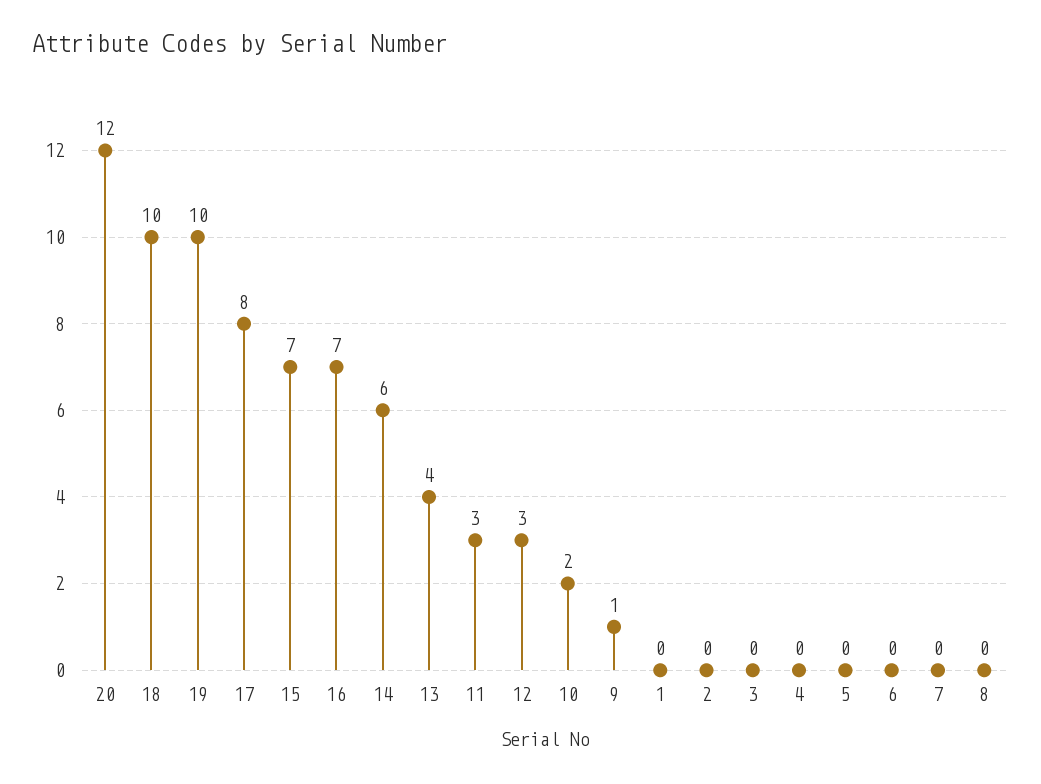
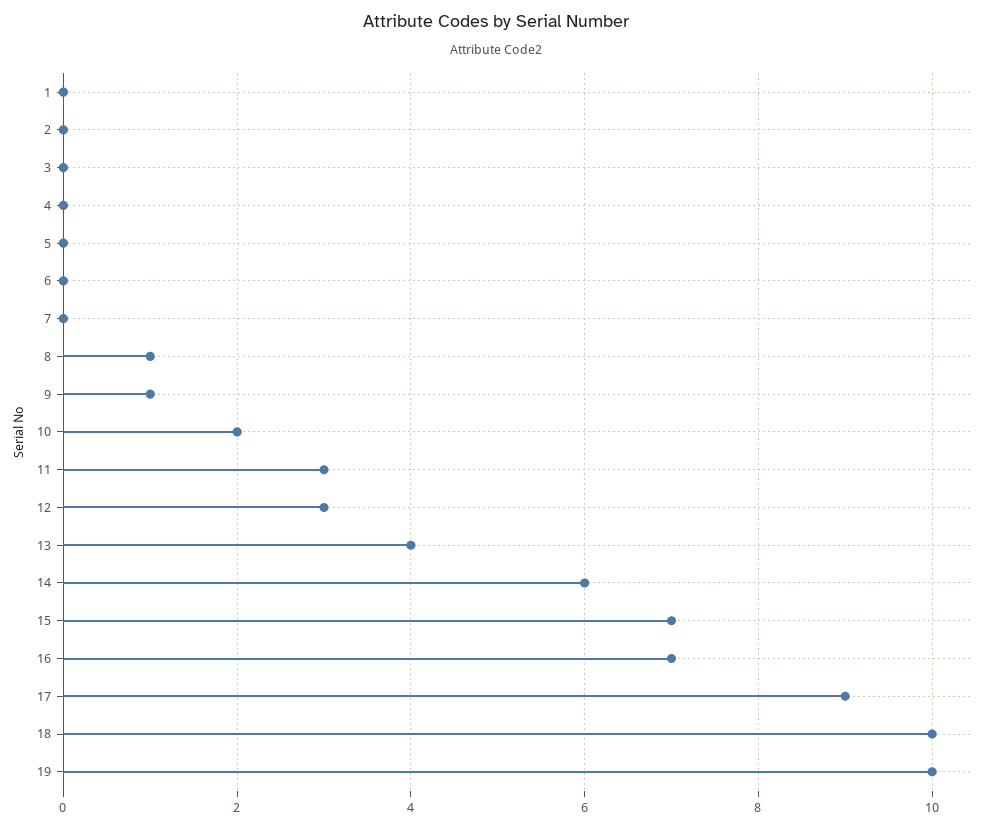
20: 12 -> none
17: 8 -> 9
8: 0 -> 1

